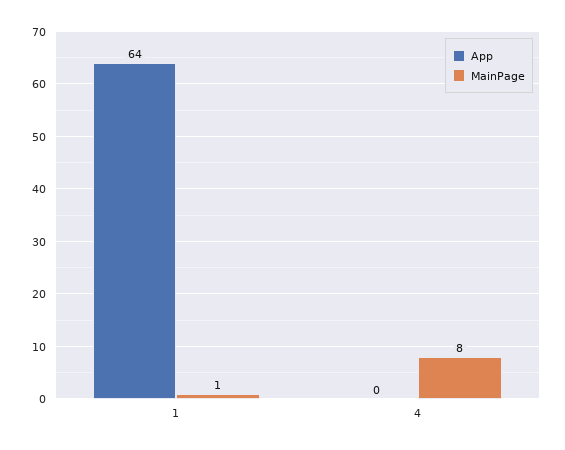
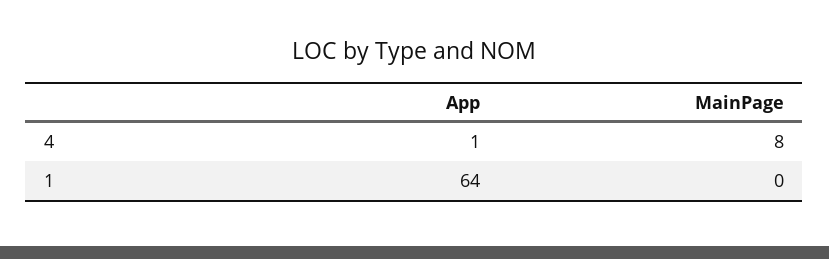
MainPage, 1: 1 -> 0
App, 4: 0 -> 1

